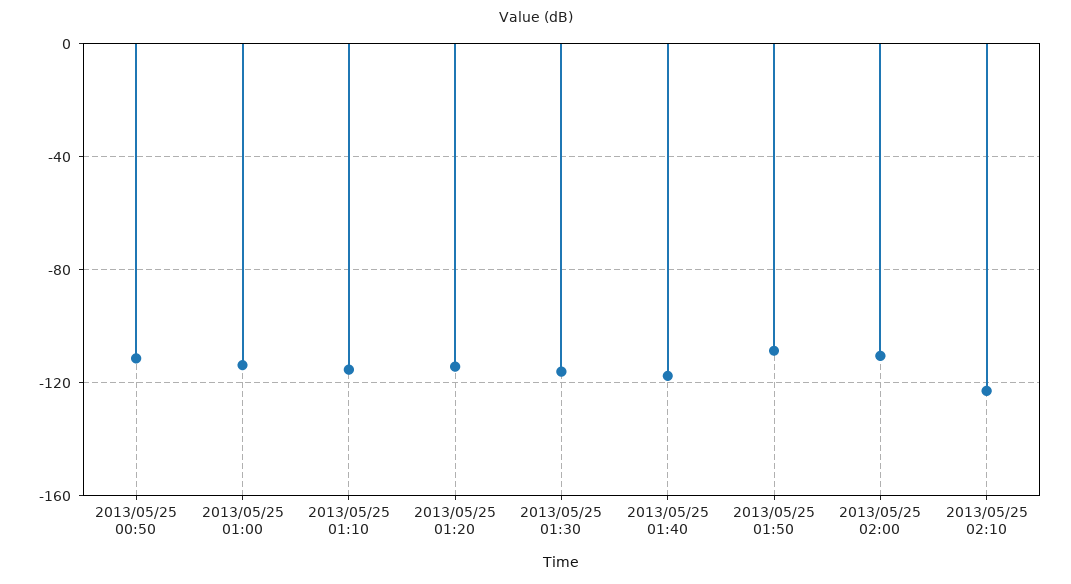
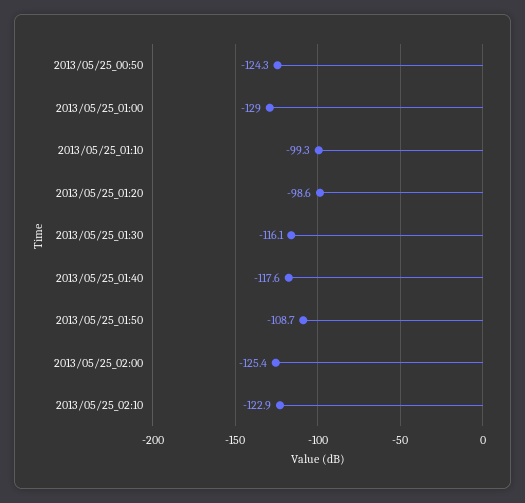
2013/05/25 00:50: -110 -> -124.3
2013/05/25 01:00: -115 -> -129
2013/05/25 01:10: -115 -> -99.3
2013/05/25 01:20: -115 -> -98.6
2013/05/25 02:00: -110 -> -125.4

